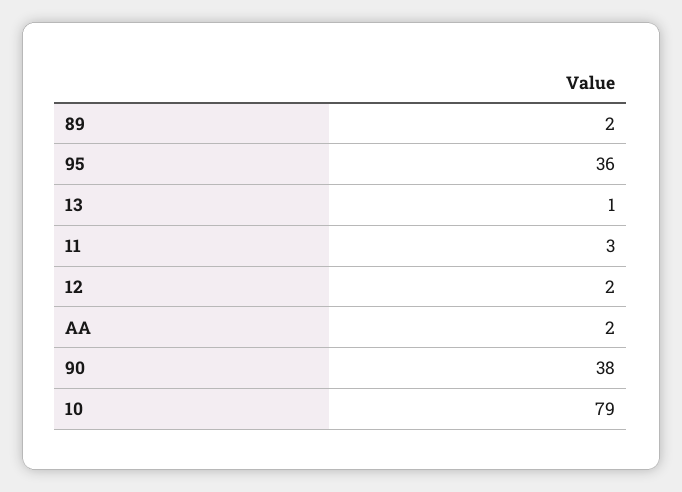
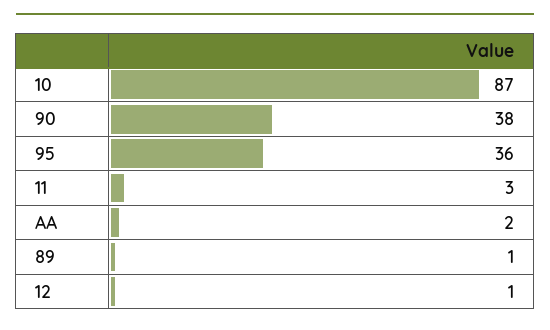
89: 2 -> 1
13: 1 -> none
12: 2 -> 1
10: 79 -> 87

